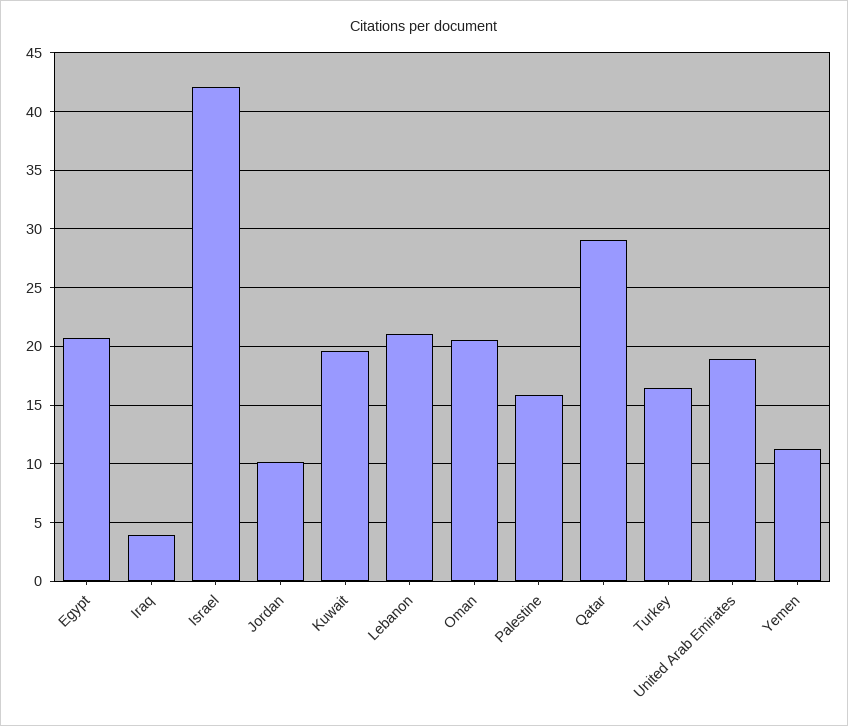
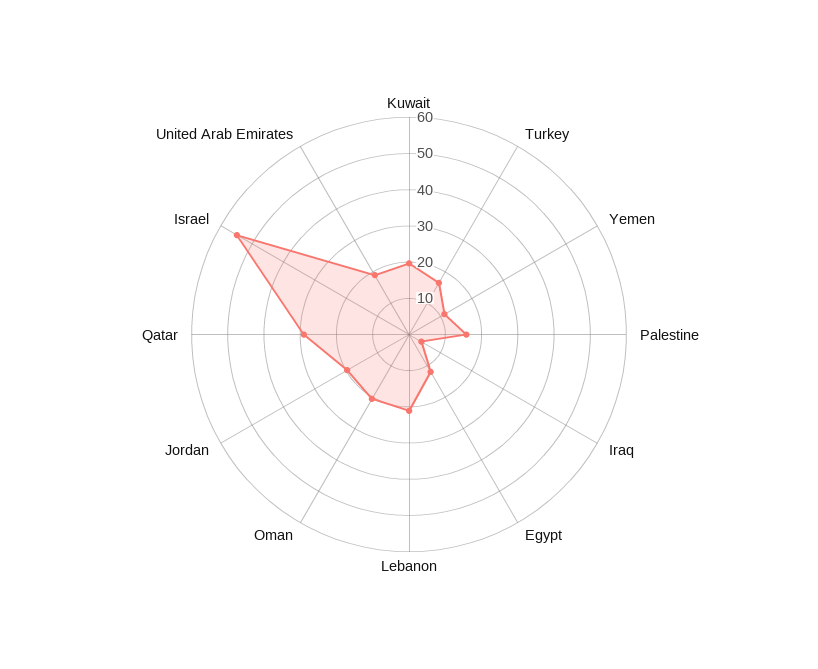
Egypt: 21 -> 12.5
Israel: 42 -> 55
Jordan: 10 -> 20

